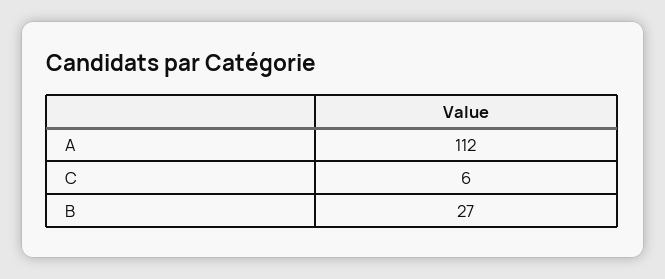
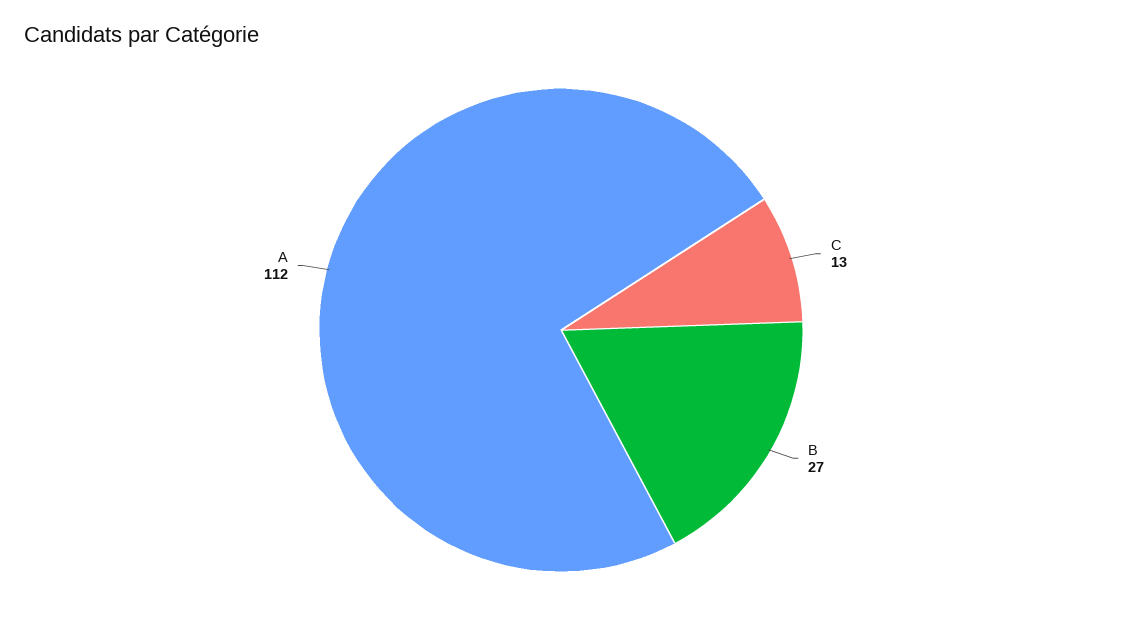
C: 6 -> 13

